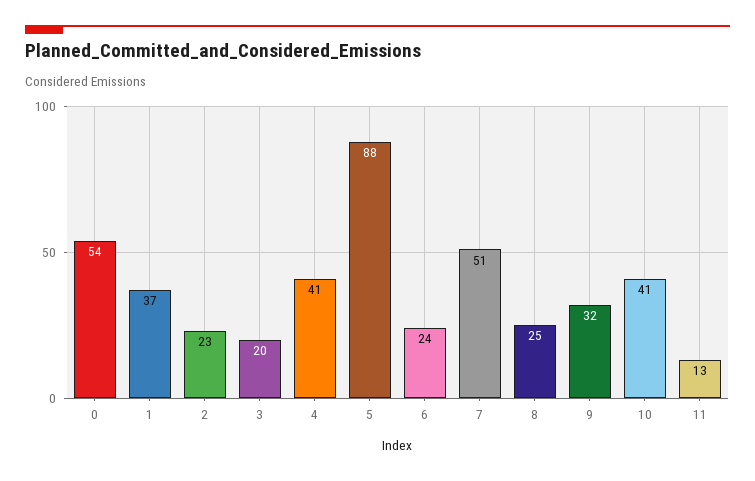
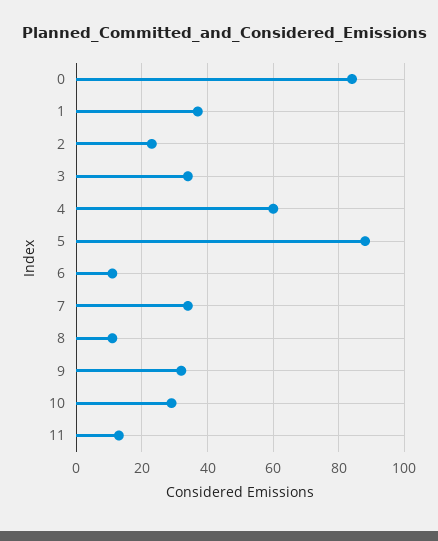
0: 54 -> 85
3: 20 -> 35
4: 41 -> 60
6: 24 -> 10
7: 51 -> 35
8: 25 -> 10
10: 41 -> 30

